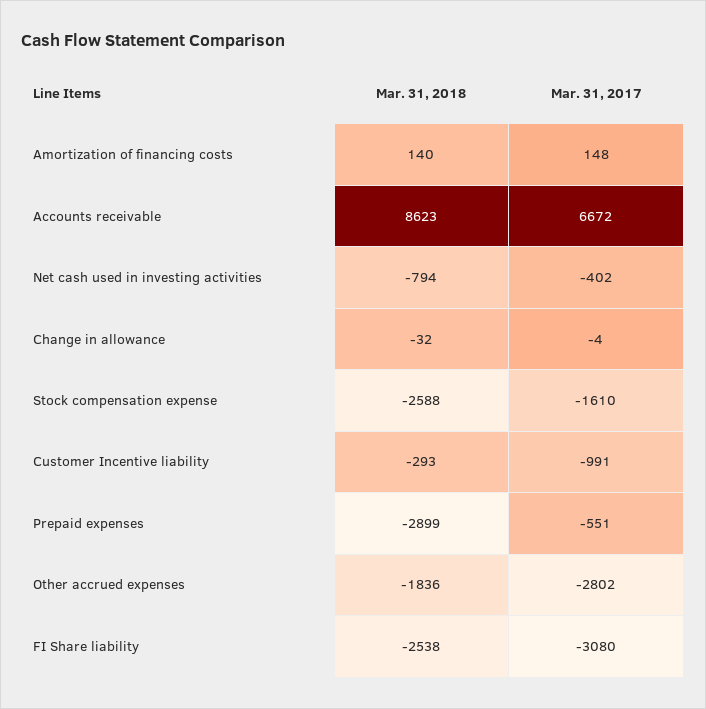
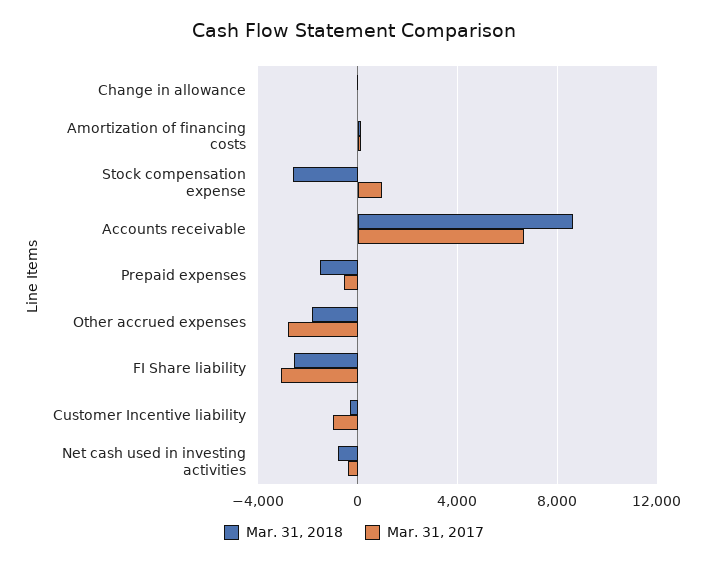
Mar. 31, 2017, Stock compensation expense: -1610 -> 1000
Mar. 31, 2018, Prepaid expenses: -2899 -> -1500

